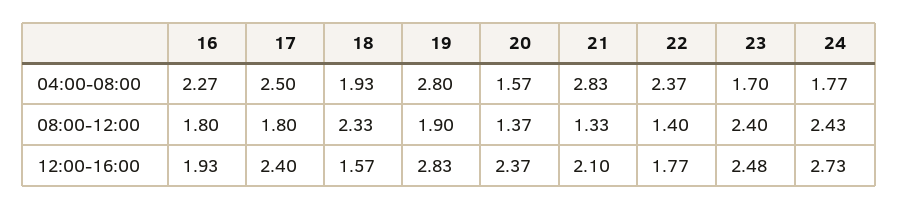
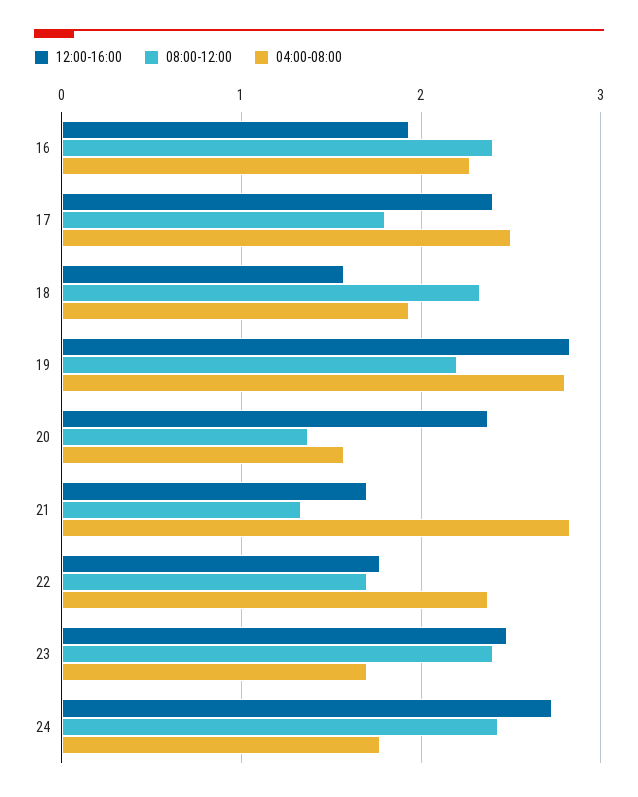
08:00-12:00, 16: 1.8 -> 2.4
08:00-12:00, 19: 1.9 -> 2.2
08:00-12:00, 22: 1.4 -> 1.7
12:00-16:00, 21: 2.1 -> 1.7

